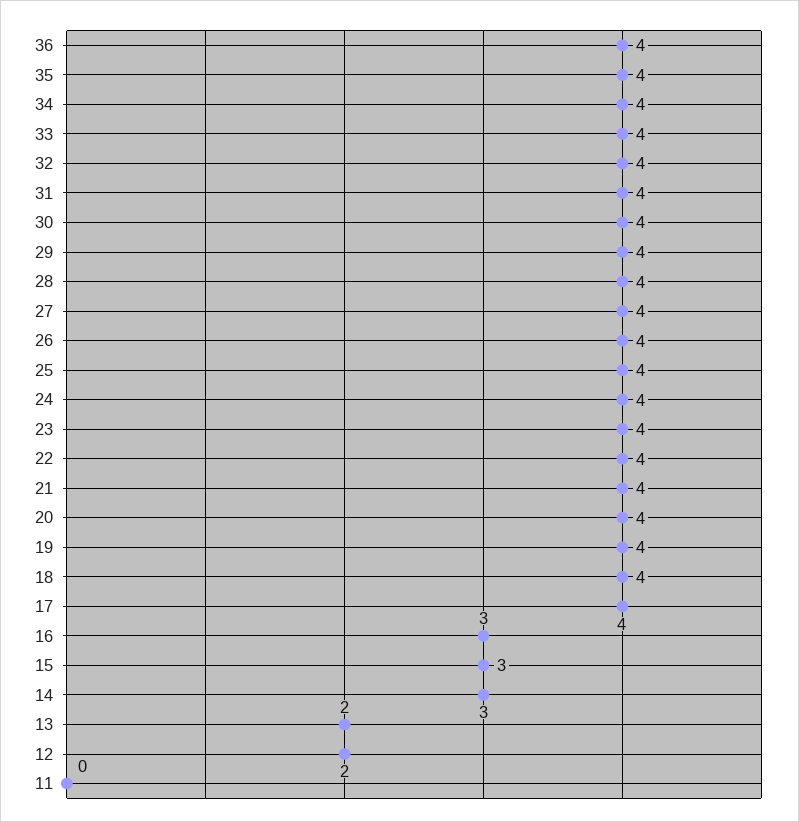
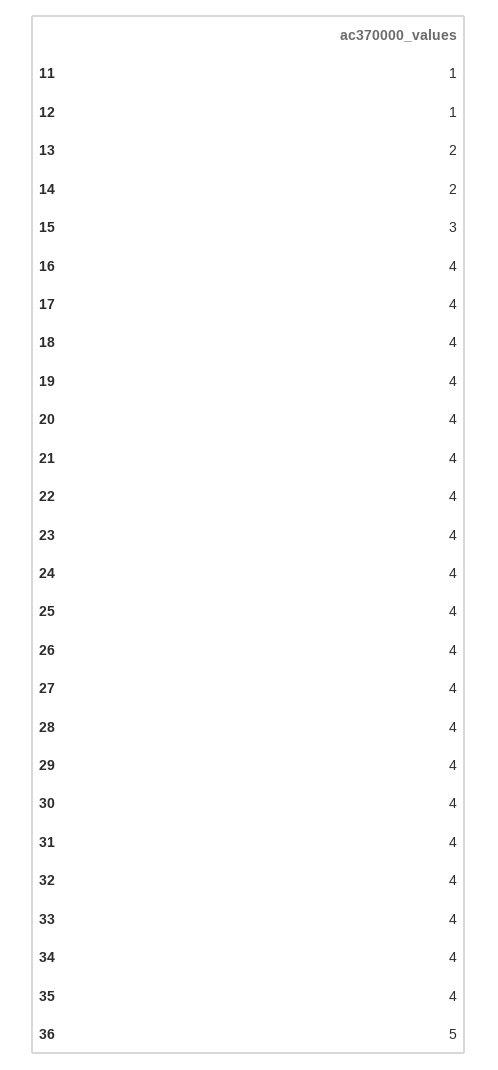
36: 4 -> 5
16: 3 -> 4
14: 3 -> 2
12: 2 -> 1
11: 0 -> 1

